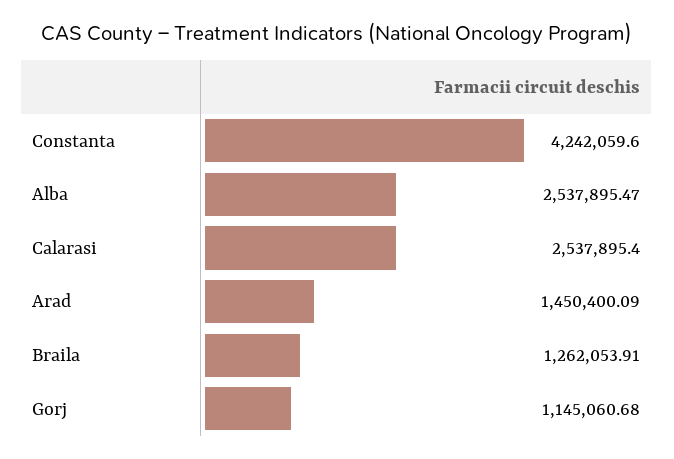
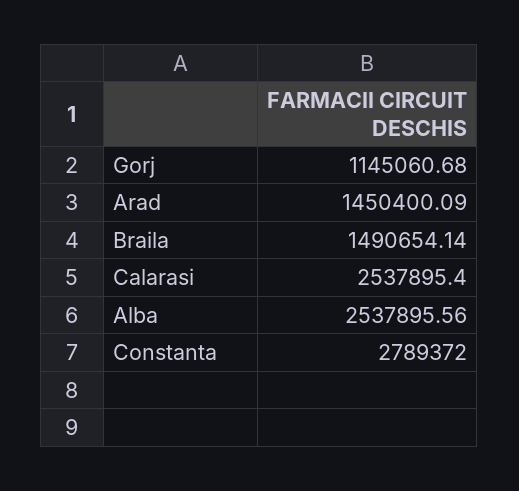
Constanta: 4242059.6 -> 2789372
Alba: 2537895.47 -> 2537895.56
Braila: 1262053.91 -> 1490654.14

